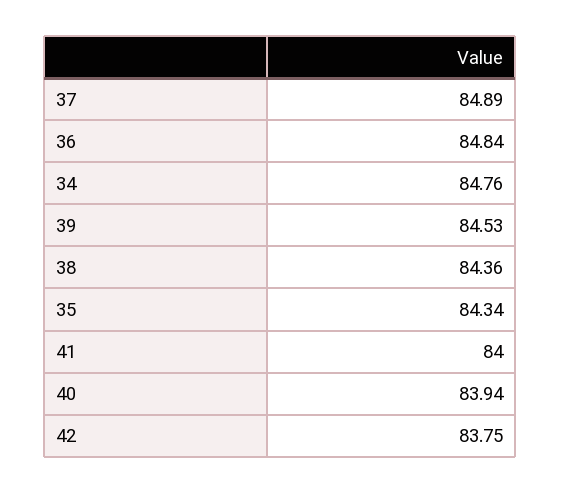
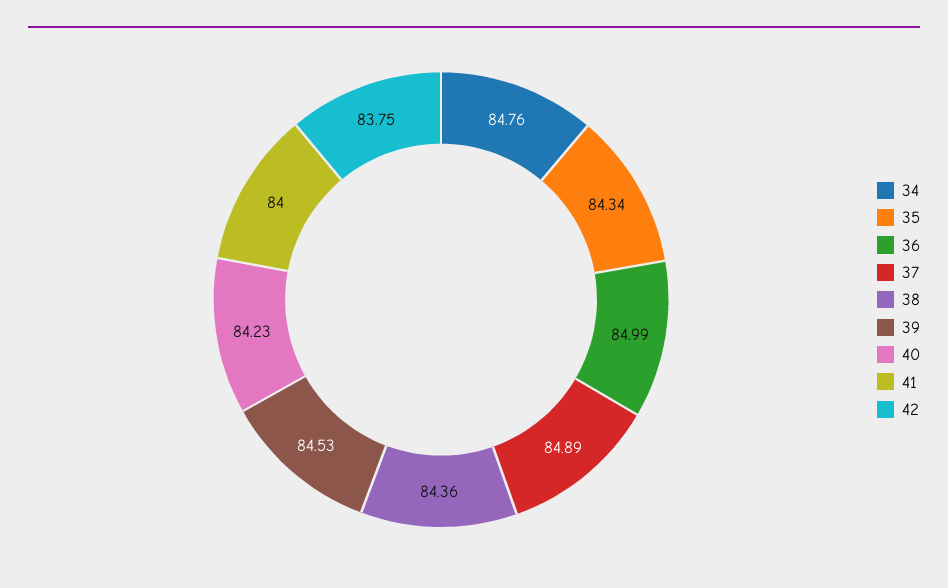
36: 84.84 -> 84.99
40: 83.94 -> 84.23

